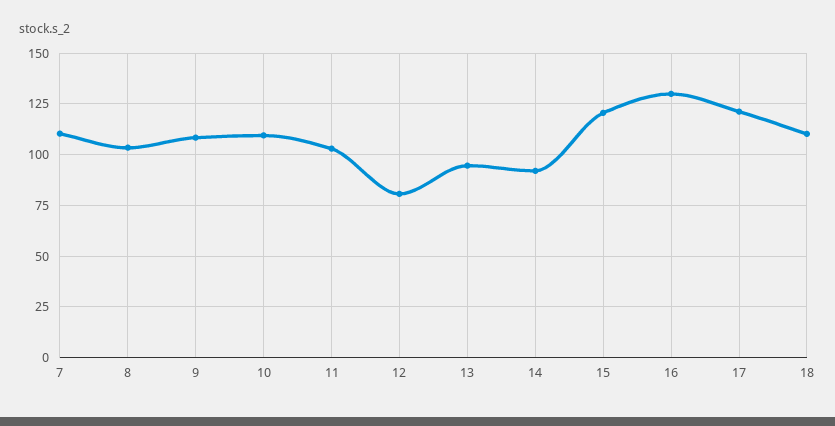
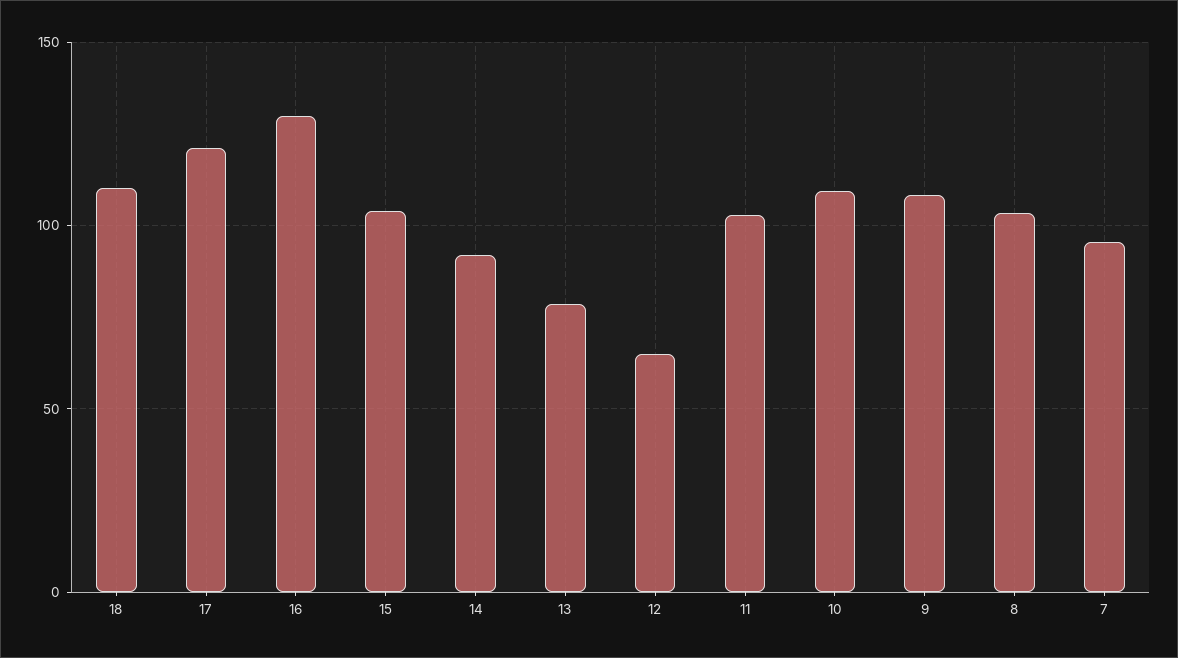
7: 110 -> 95
12: 80 -> 65
13: 95 -> 80
15: 120 -> 105

